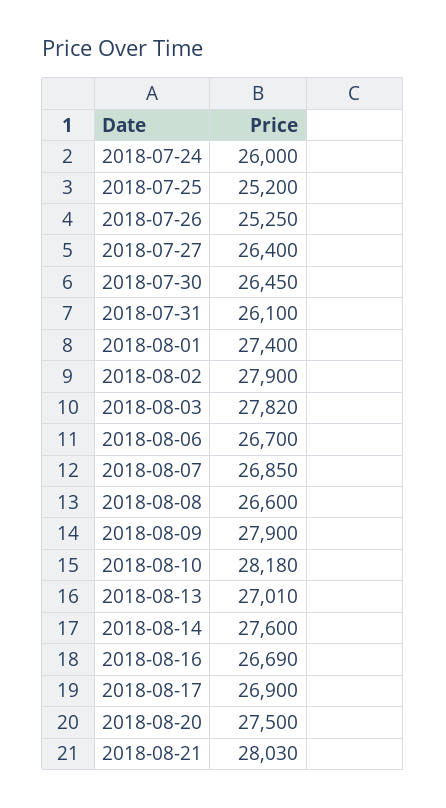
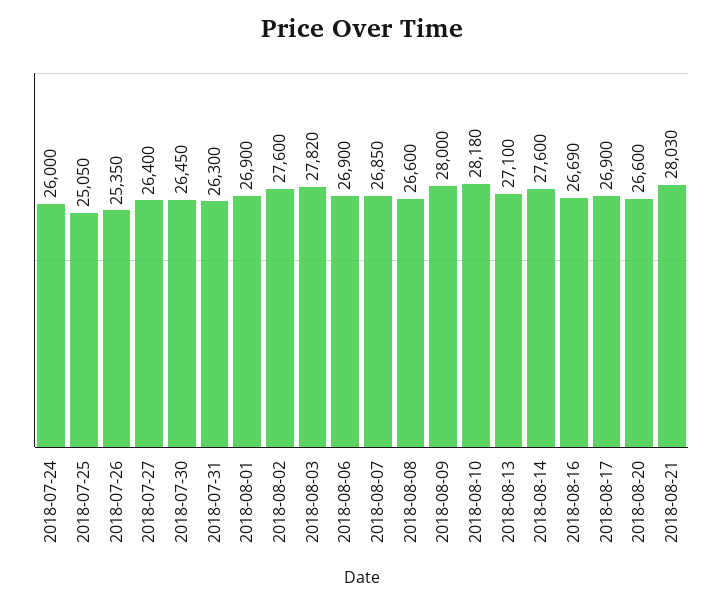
2018-07-25: 25200 -> 25050
2018-07-26: 25250 -> 25350
2018-07-31: 26100 -> 26300
2018-08-01: 27400 -> 26900
2018-08-02: 27900 -> 27600
2018-08-06: 26700 -> 26900
2018-08-09: 27900 -> 28000
2018-08-13: 27010 -> 27100
2018-08-20: 27500 -> 26600

